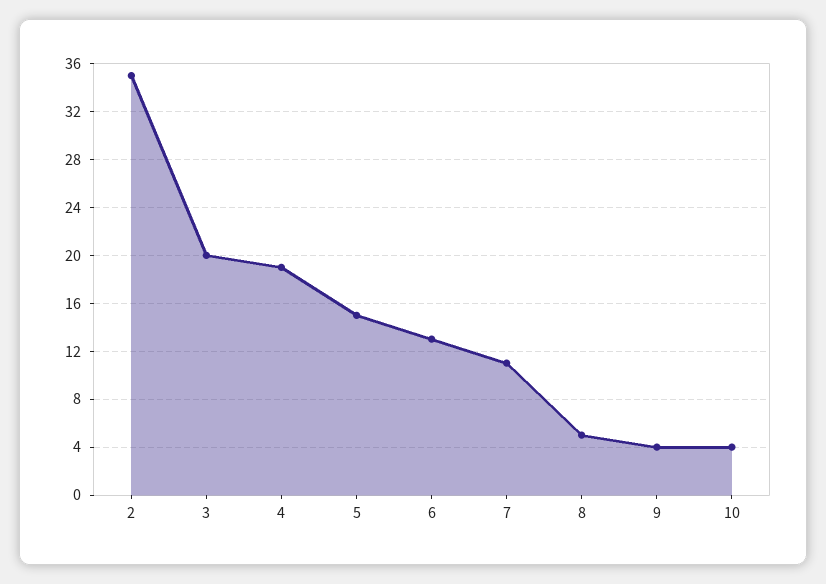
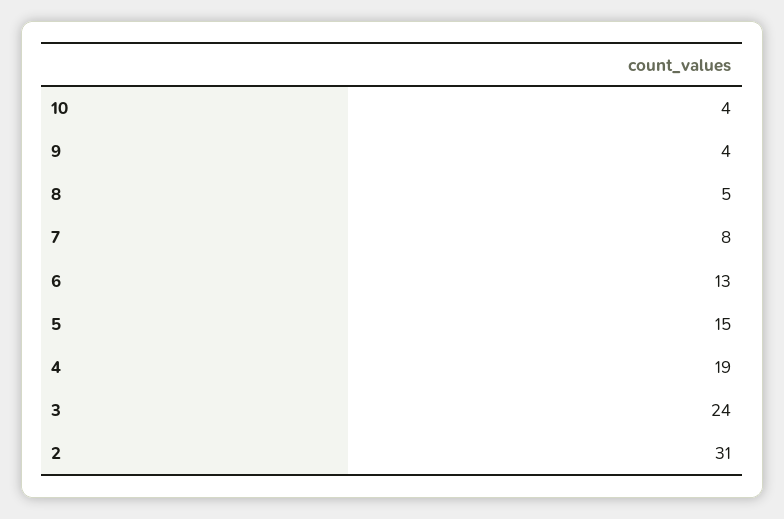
2: 35 -> 31
3: 20 -> 24
7: 11 -> 8

